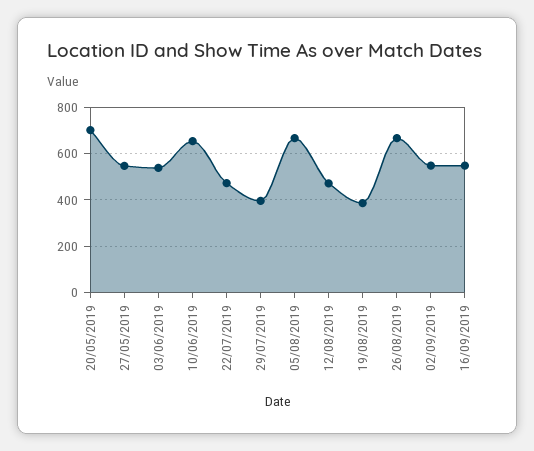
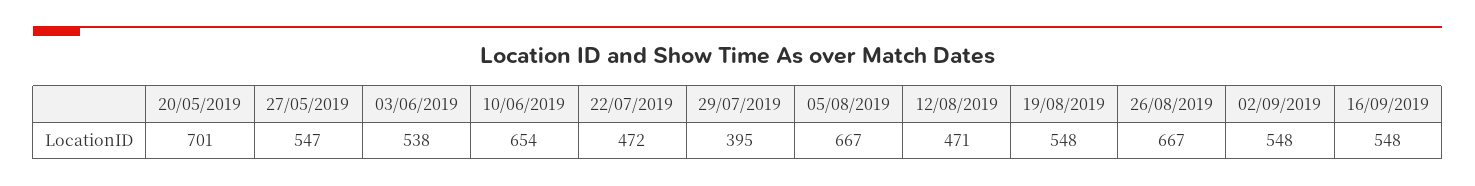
19/08/2019: 400 -> 548

